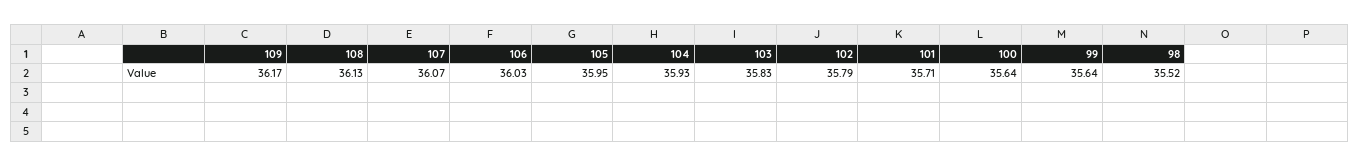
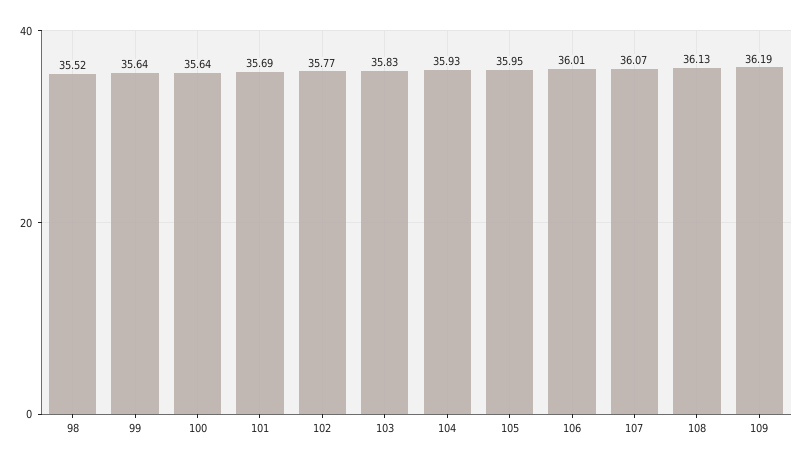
109: 36.17 -> 36.19
106: 36.03 -> 36.01
102: 35.79 -> 35.77
101: 35.71 -> 35.69

